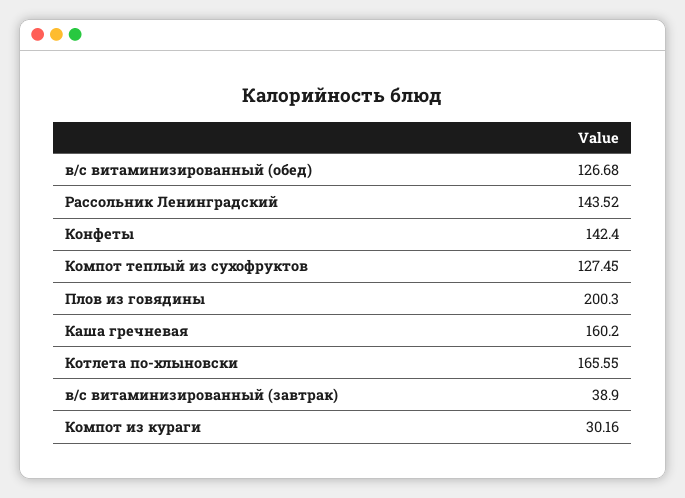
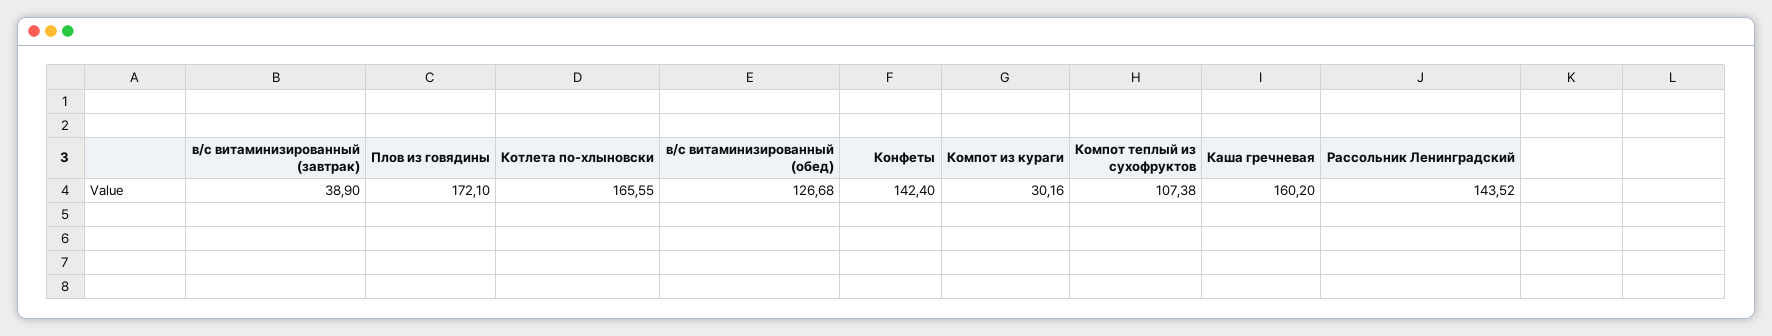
Компот теплый из сухофруктов: 127.45 -> 107.38
Плов из говядины: 200.3 -> 172.1

